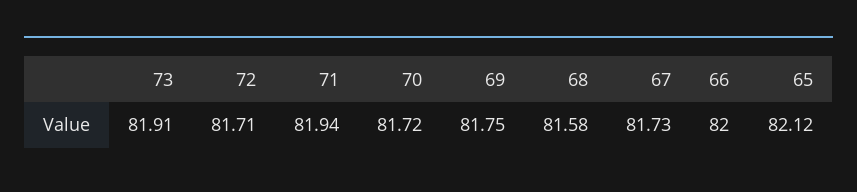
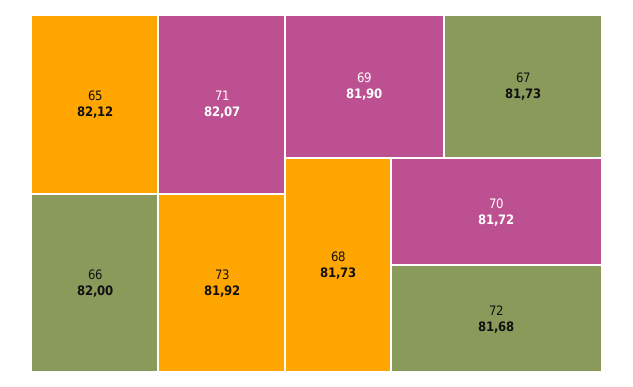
73: 81.91 -> 81.92
72: 81.71 -> 81.68
71: 81.94 -> 82.07
69: 81.75 -> 81.9
68: 81.58 -> 81.73

